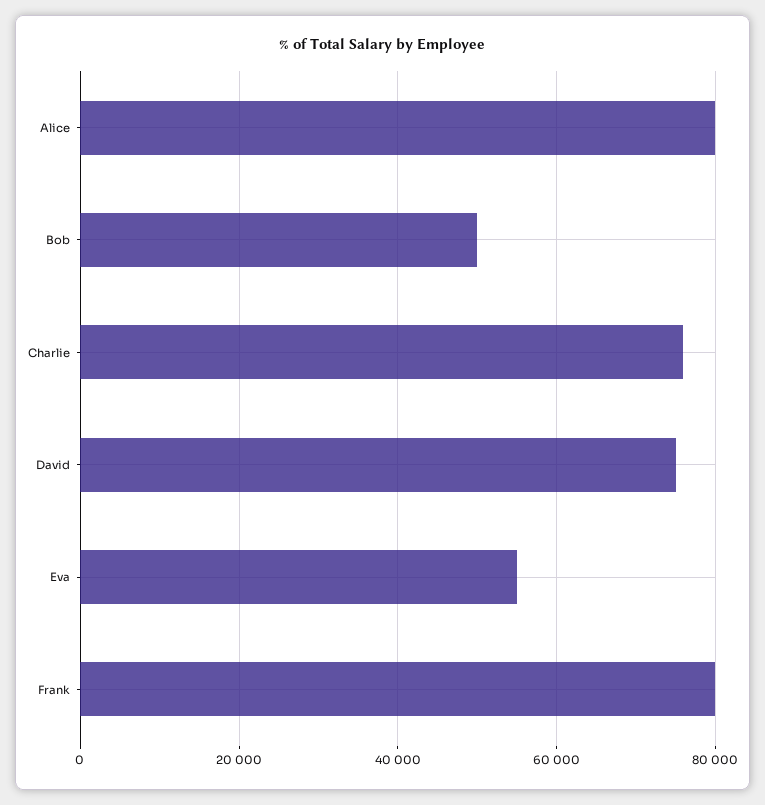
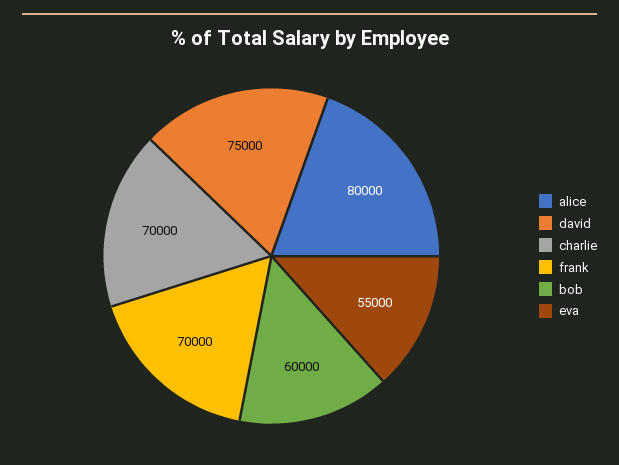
Bob: 50000 -> 60000
Charlie: 76000 -> 70000
Frank: 80000 -> 70000

